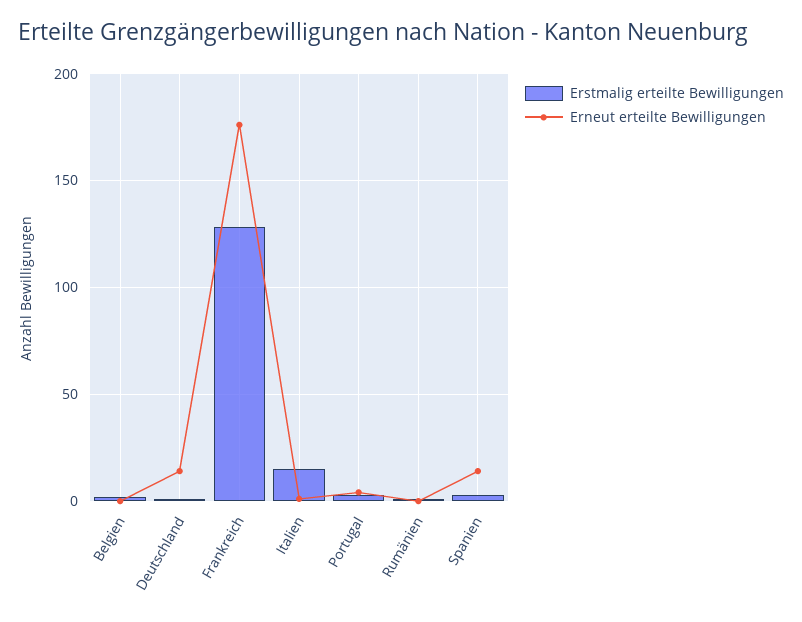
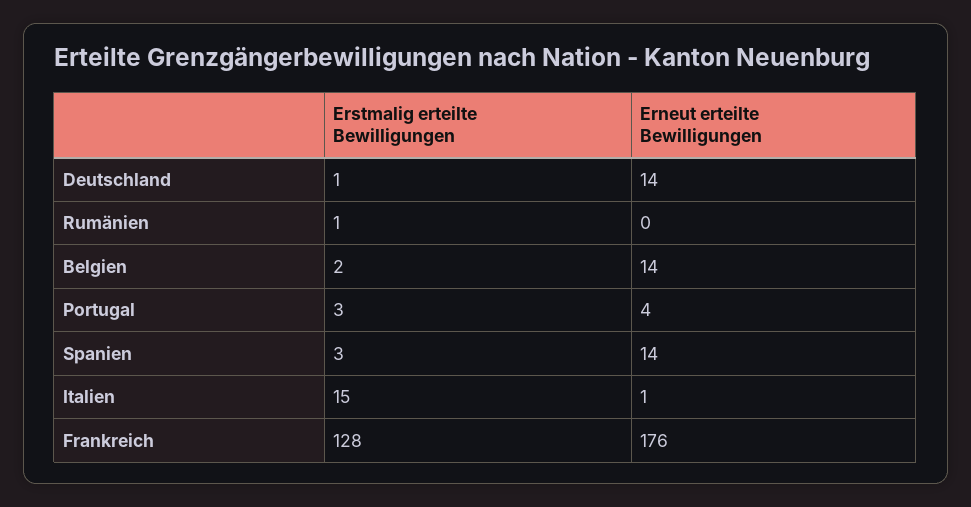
Erneut erteilte Bewilligungen, Belgien: 0 -> 14

